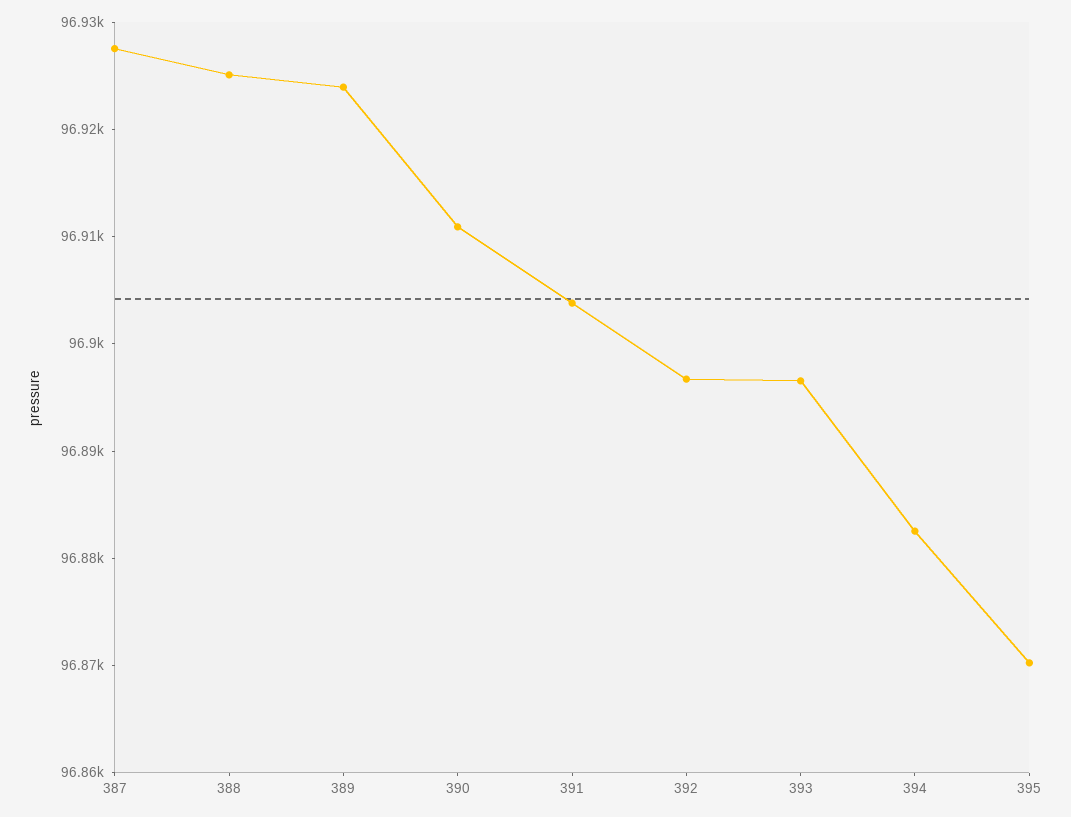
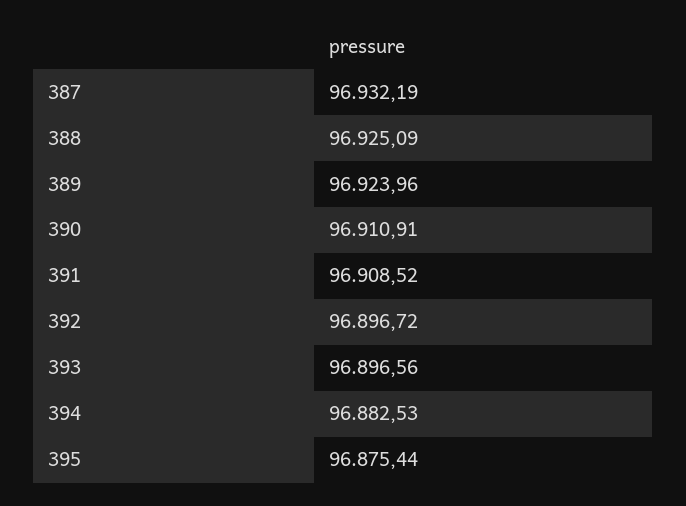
387: 96928 -> 96932.19
391: 96904 -> 96908.52
395: 96870 -> 96875.44

